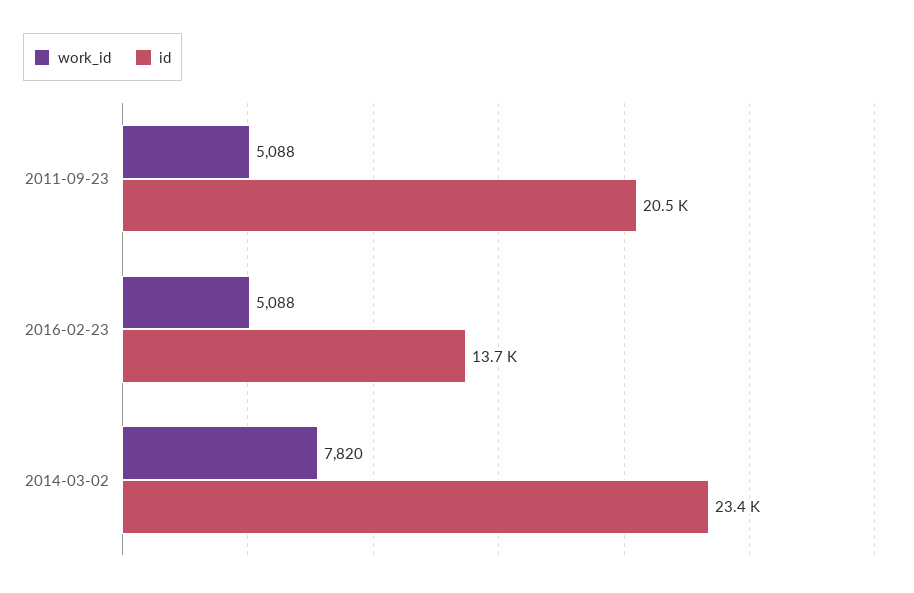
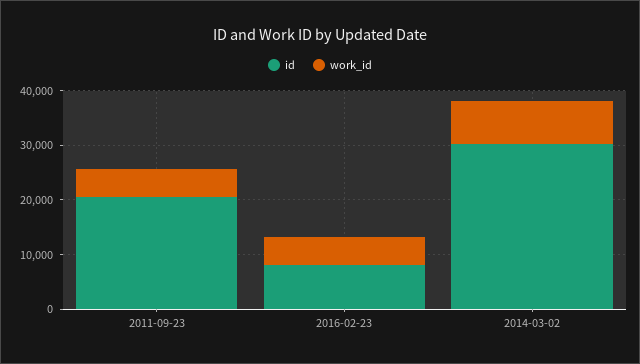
id, 2016-02-23: 13700 -> 8000
id, 2014-03-02: 23400 -> 30000

